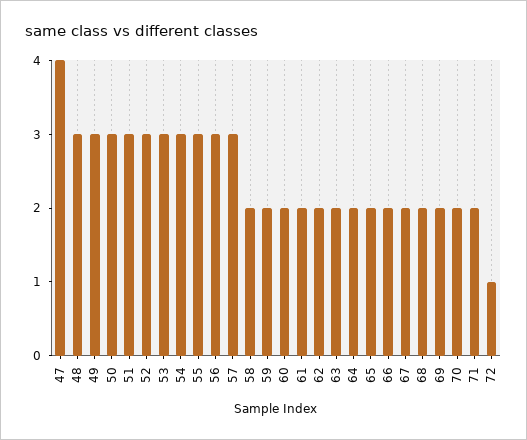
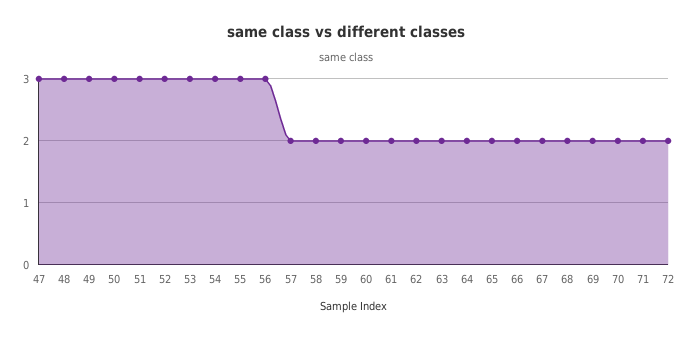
47: 4 -> 3
57: 3 -> 2
72: 1 -> 2

